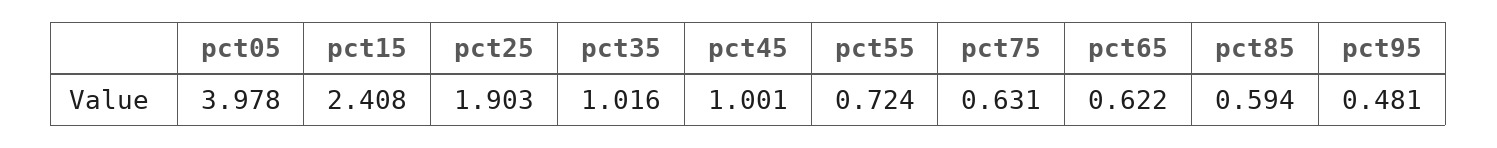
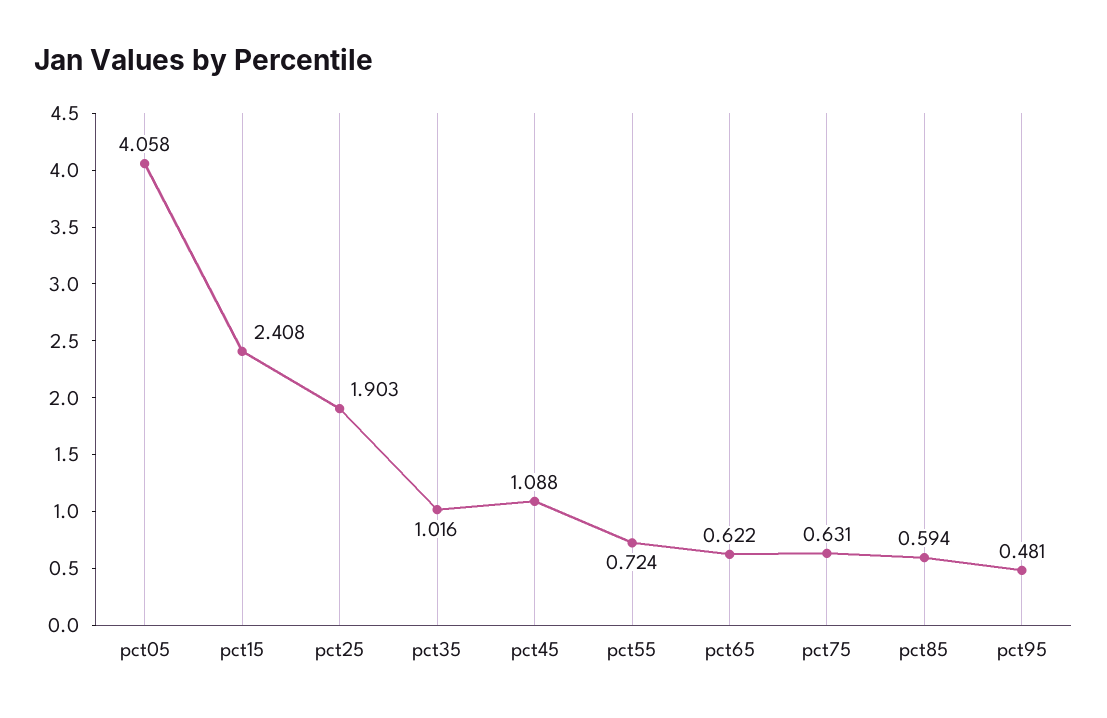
pct05: 3.978 -> 4.058
pct45: 1.001 -> 1.088

